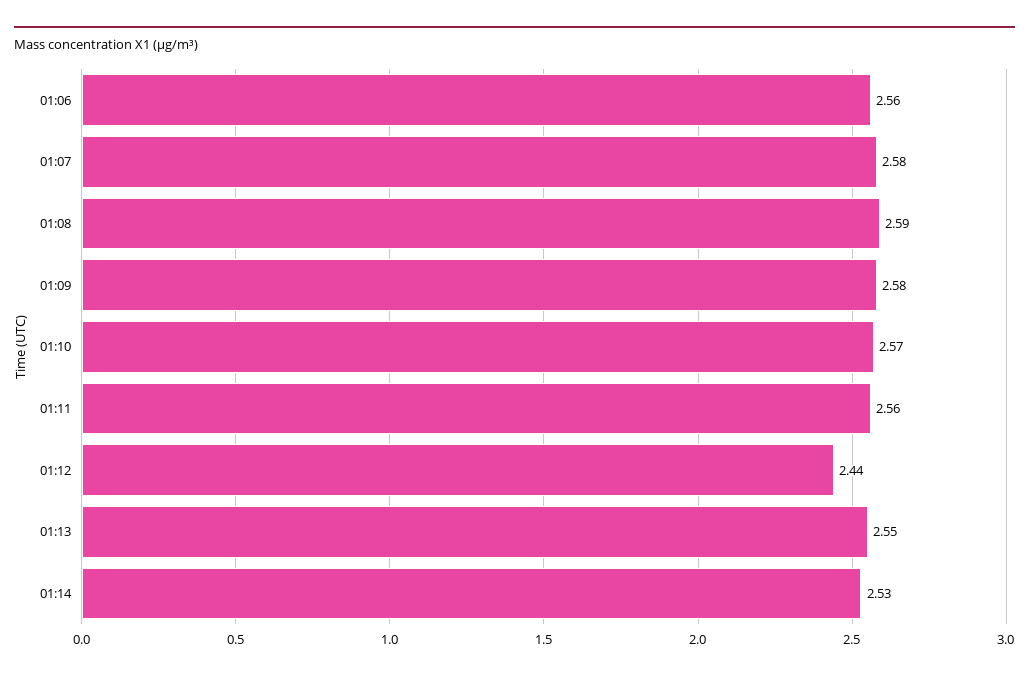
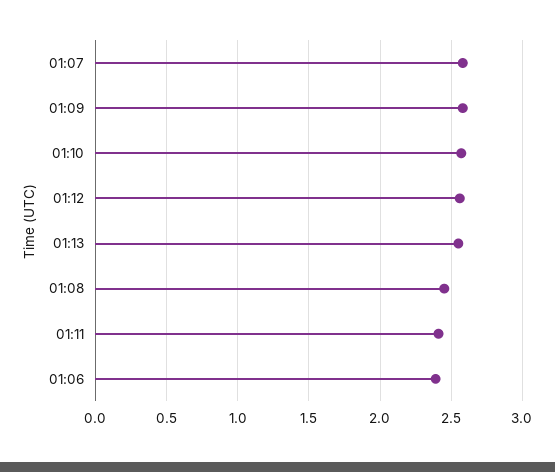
01:06: 2.56 -> 2.4
01:08: 2.59 -> 2.45
01:11: 2.56 -> 2.4
01:12: 2.44 -> 2.55
01:14: 2.53 -> none

